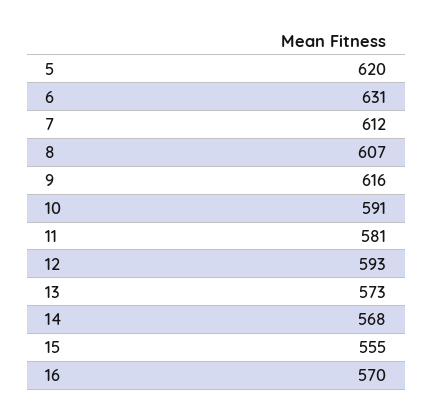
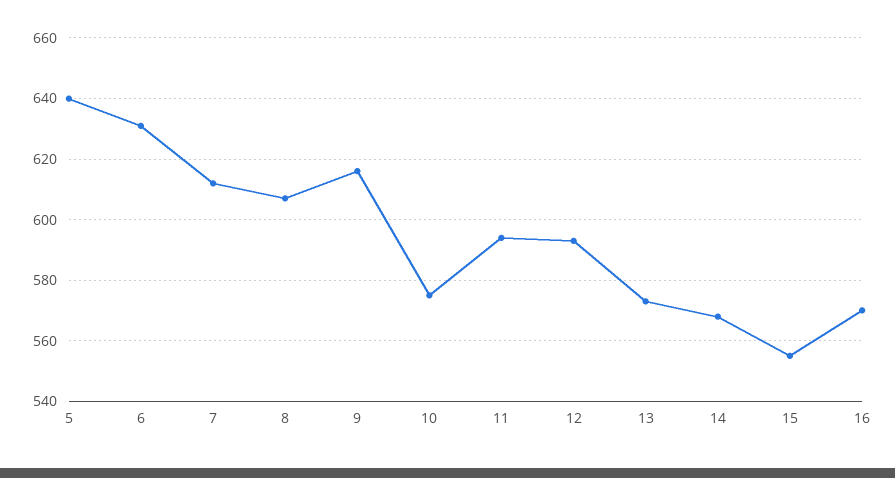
5: 620 -> 640
10: 591 -> 575
11: 581 -> 595

